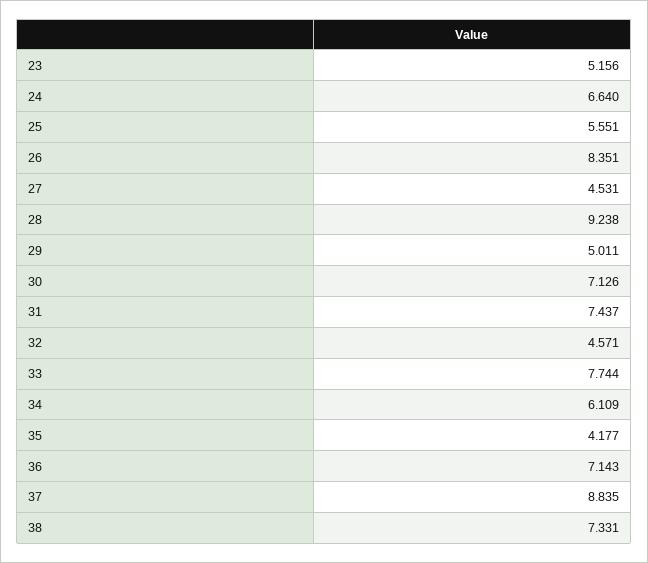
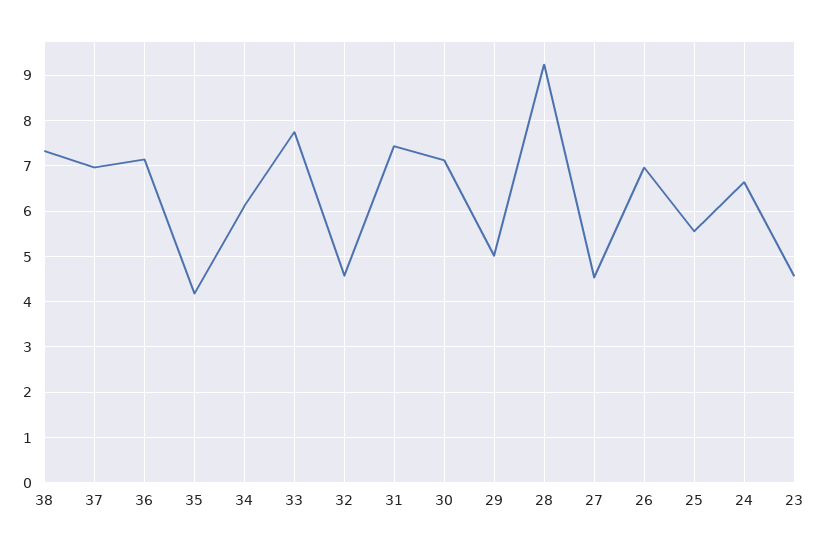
23: 5.156 -> 4.6
26: 8.351 -> 7
37: 8.835 -> 7

